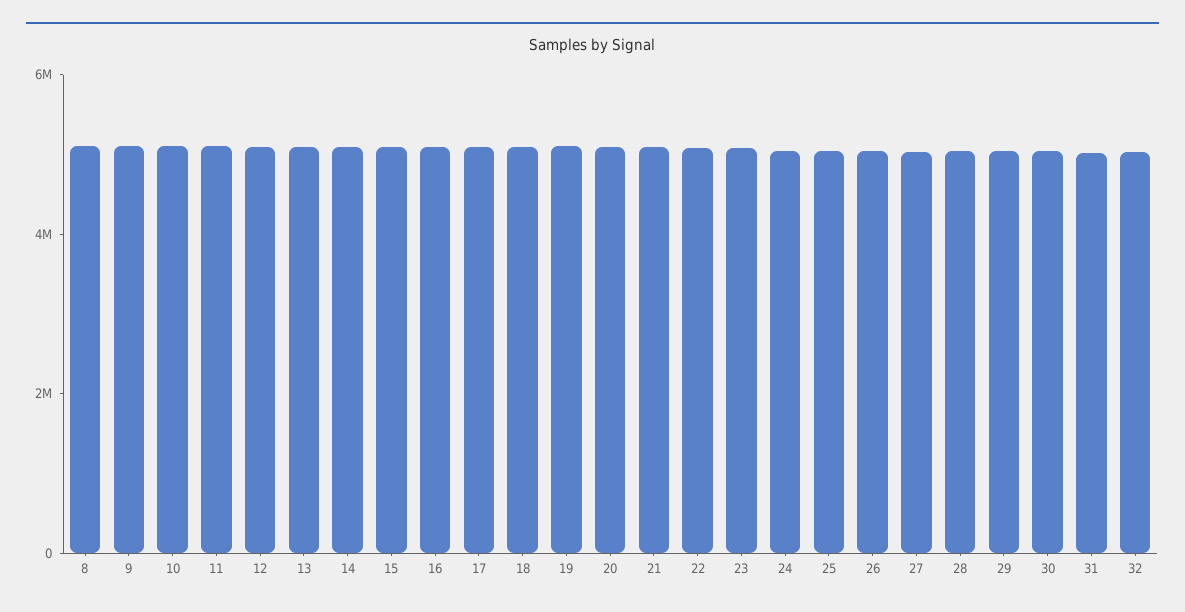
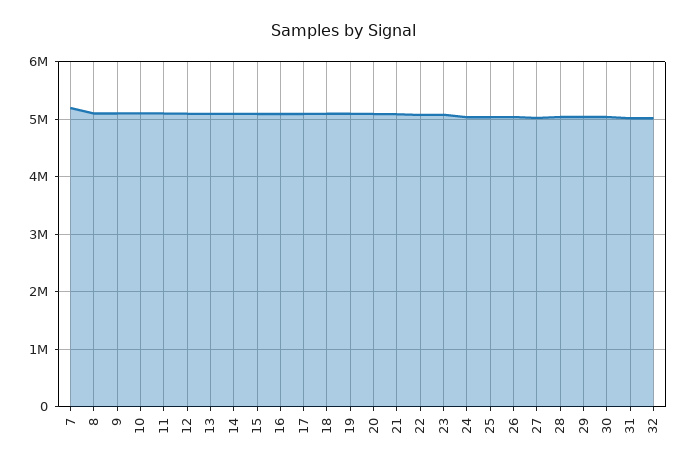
7: none -> 5200000

